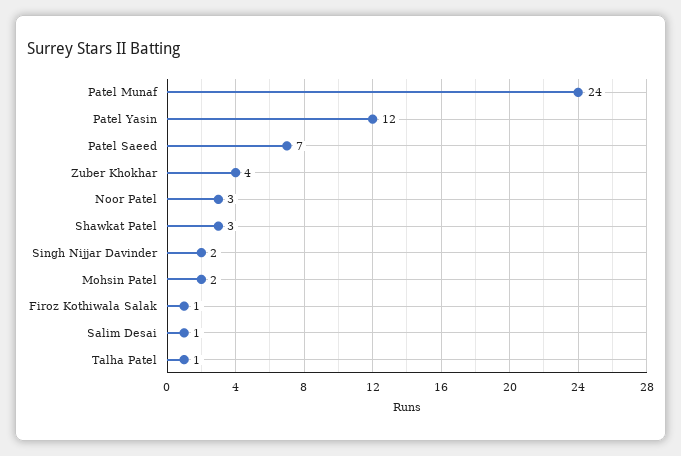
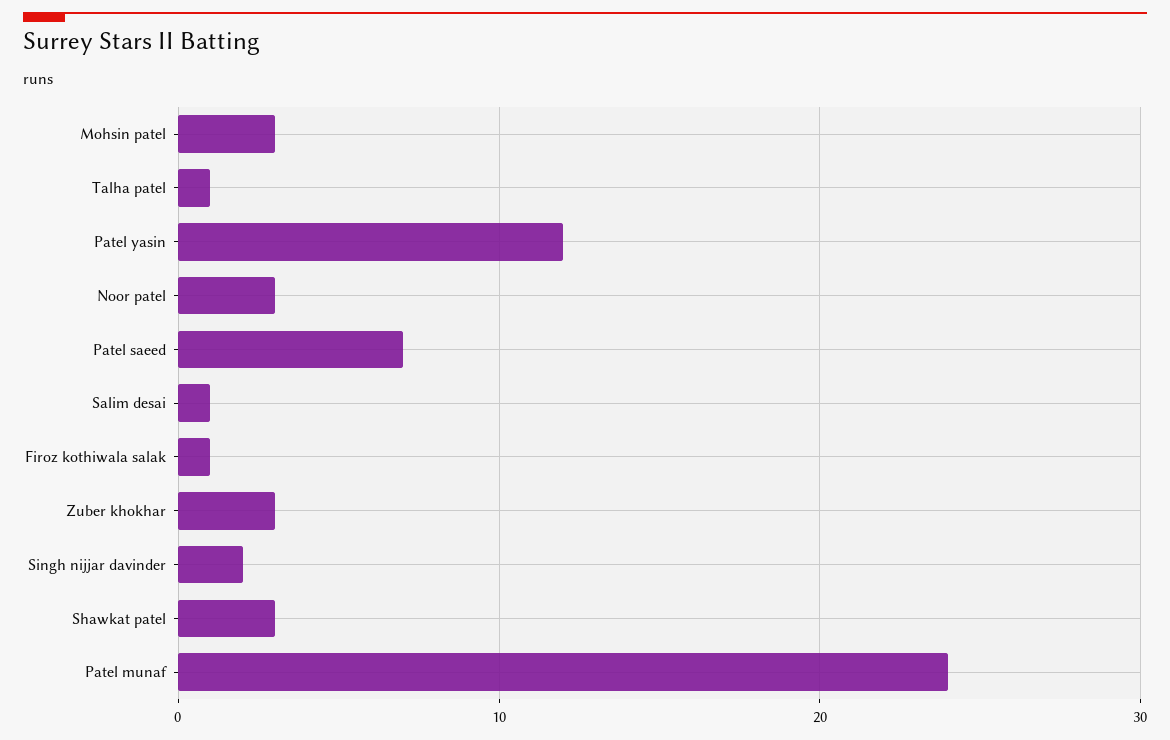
Zuber Khokhar: 4 -> 3
Mohsin Patel: 2 -> 3

